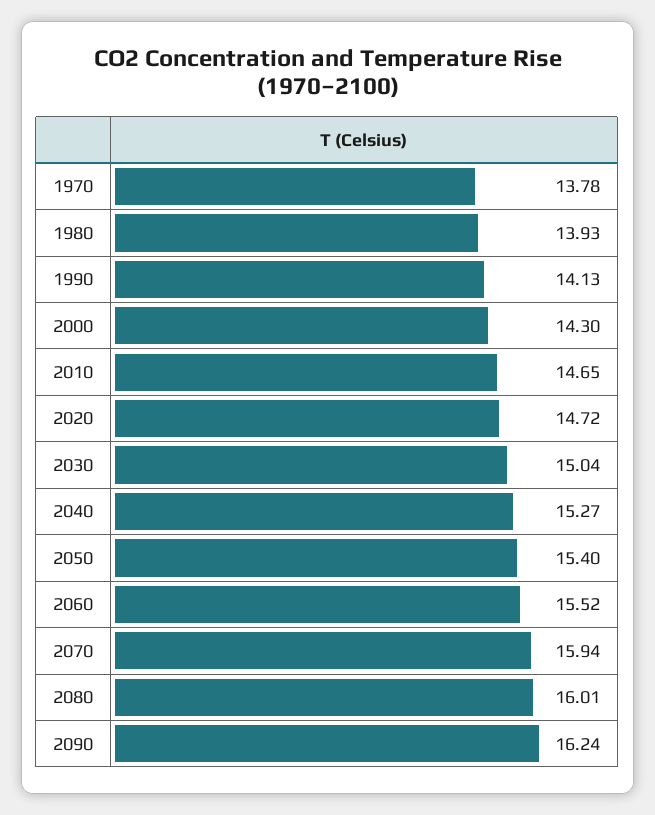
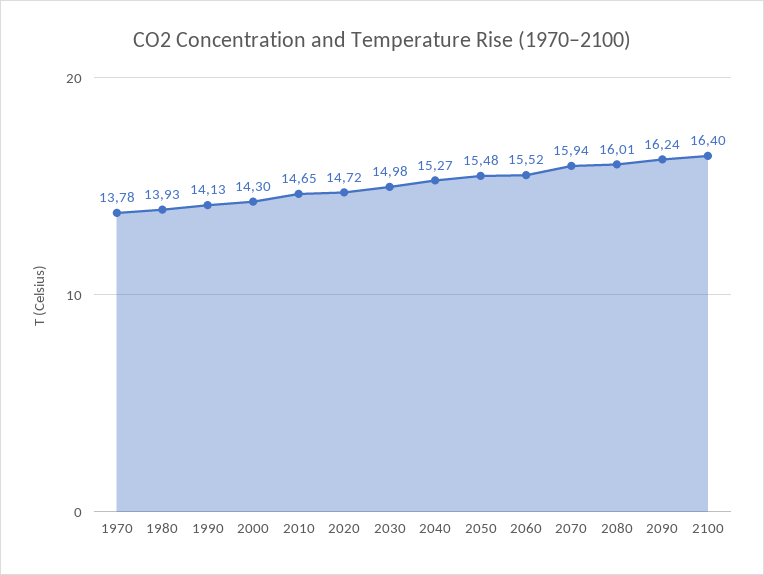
2030: 15.04 -> 14.98
2050: 15.4 -> 15.48
2100: none -> 16.4

